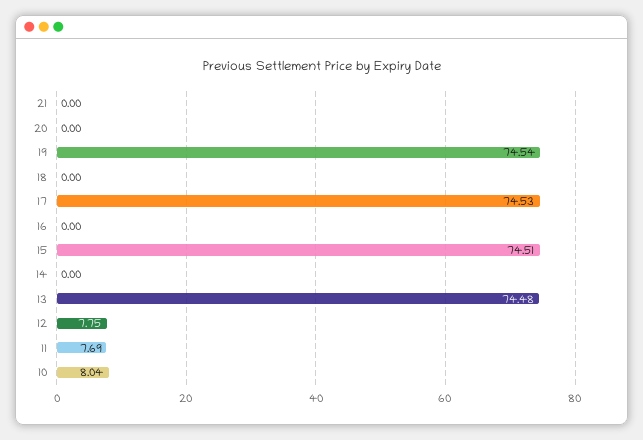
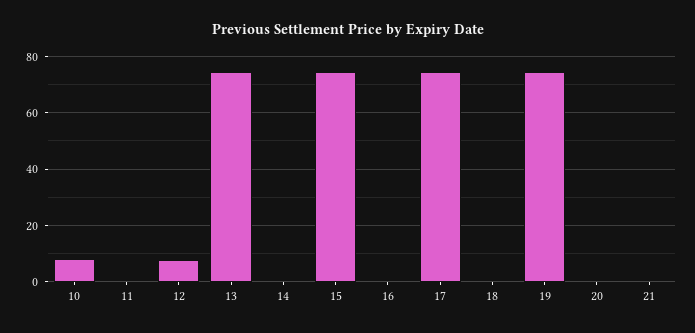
11: 7.69 -> 0

